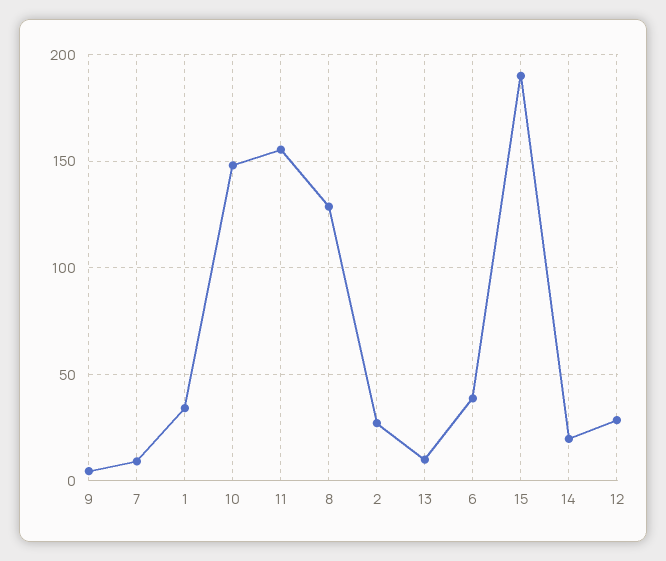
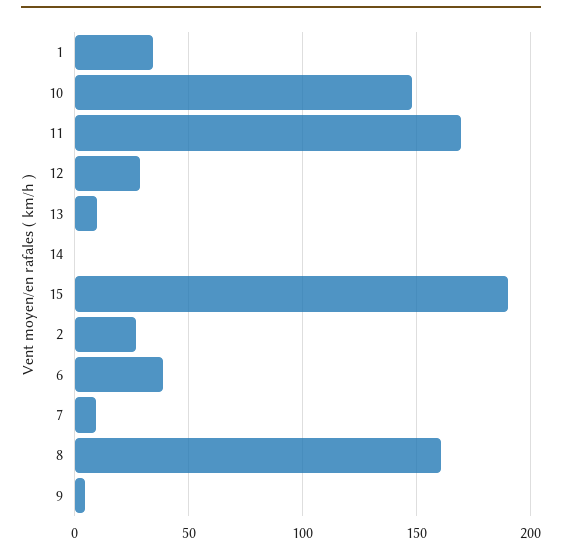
11: 155 -> 170
8: 130 -> 160
14: 20 -> 0

